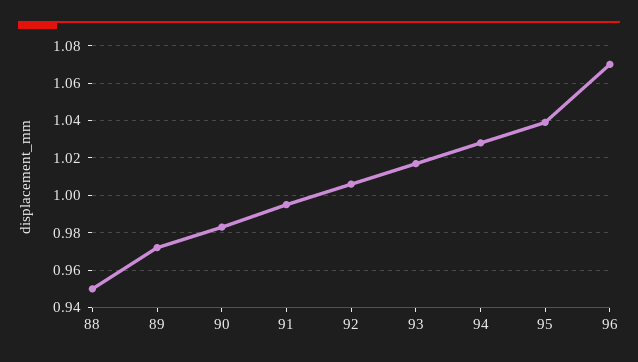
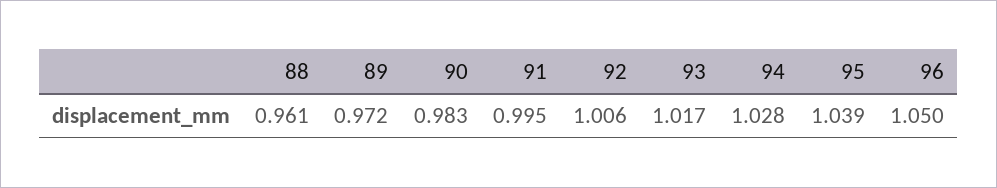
88: 0.95 -> 0.961
96: 1.07 -> 1.05

